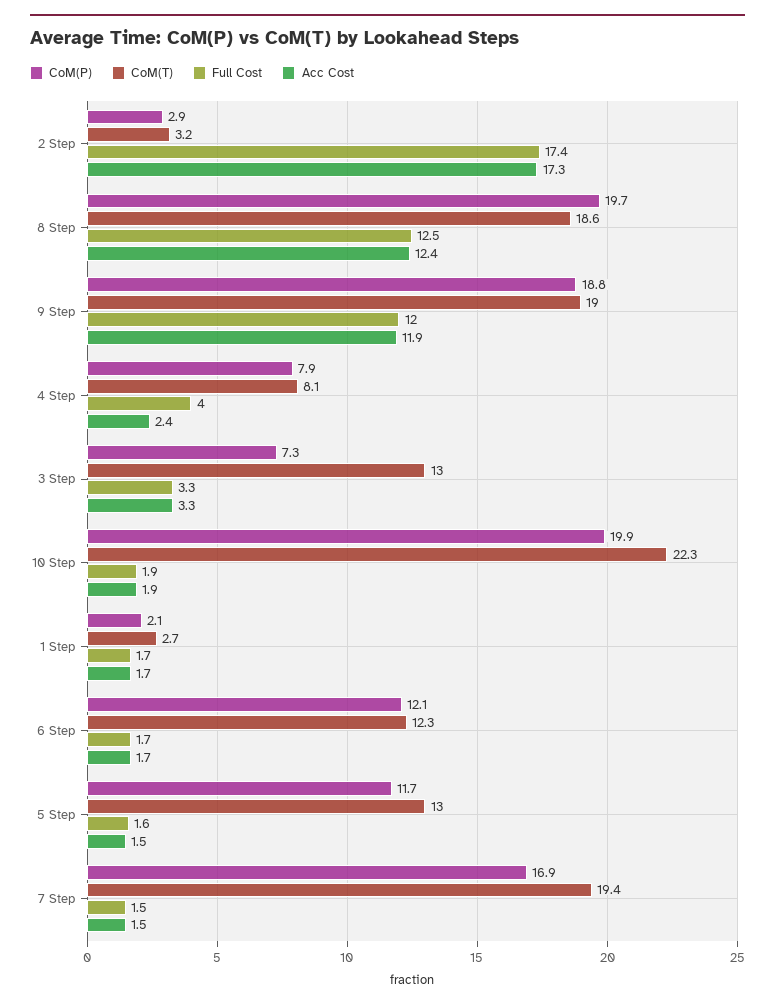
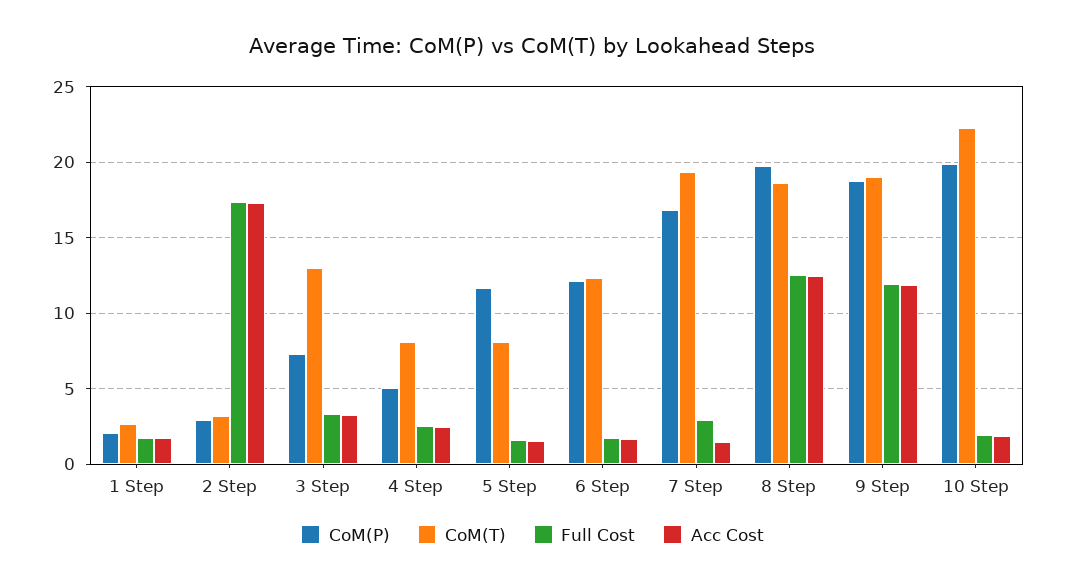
CoM(P), 4 Step: 7.9 -> 5
Full Cost, 4 Step: 4 -> 2.5
CoM(T), 5 Step: 13 -> 8
Full Cost, 7 Step: 1.5 -> 3

